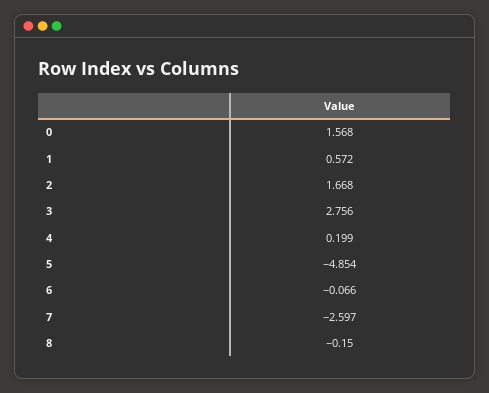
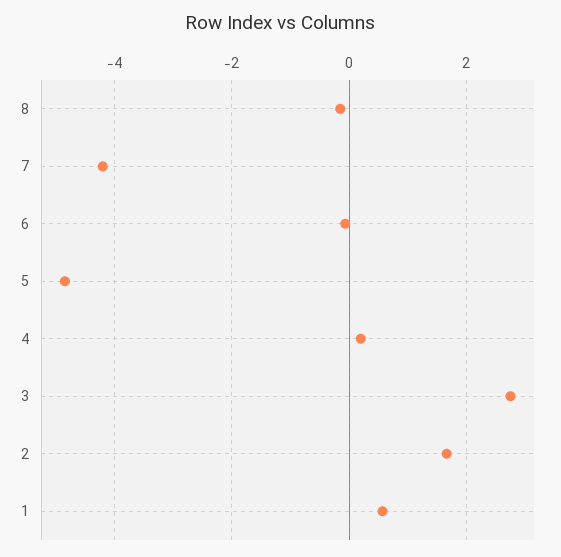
0: 1.568 -> none
7: -2.597 -> -4.2

